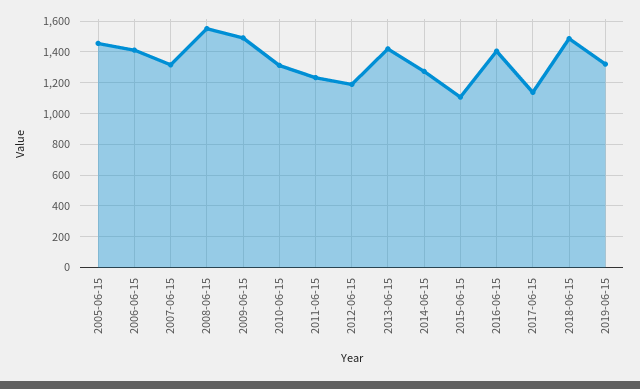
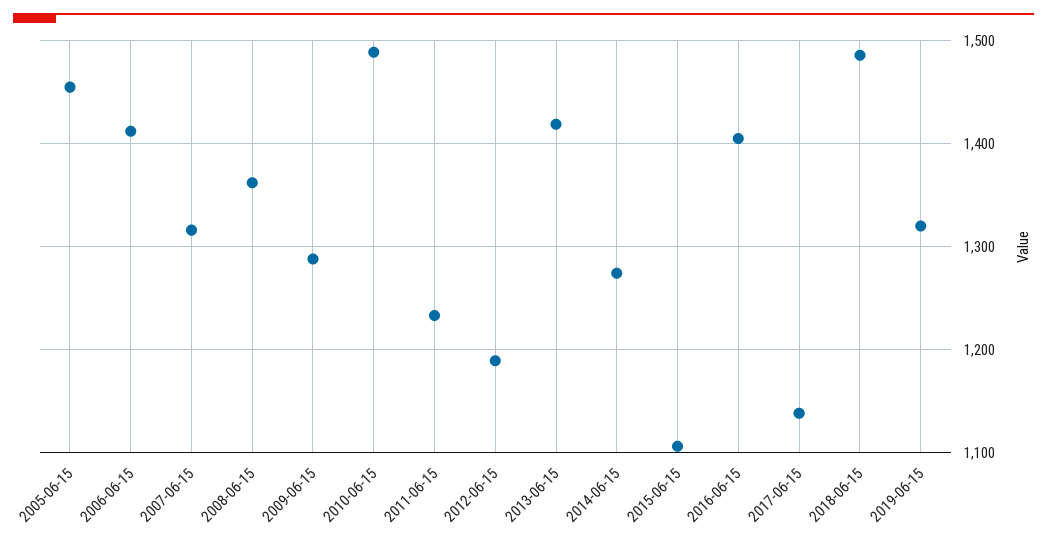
2008-06-15: 1550 -> 1360
2009-06-15: 1500 -> 1290
2010-06-15: 1300 -> 1490

